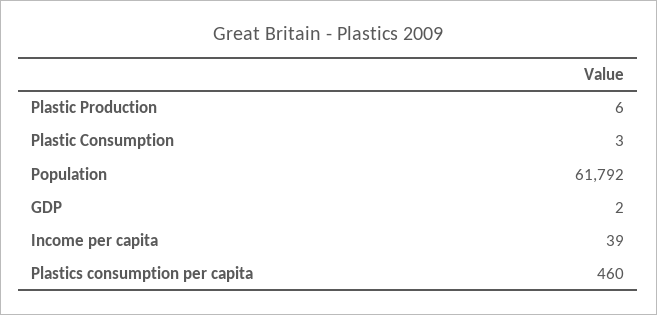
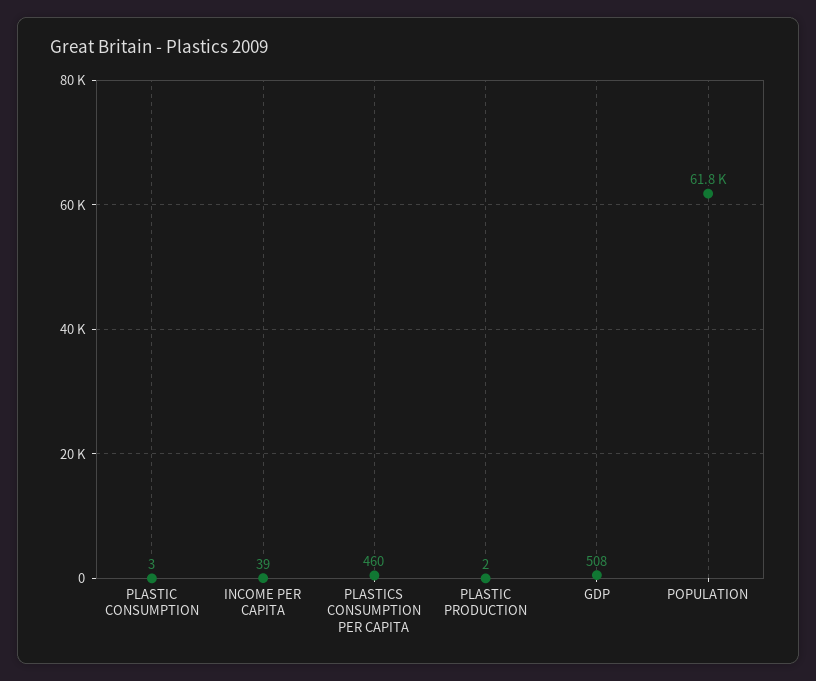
Plastic Production: 6 -> 2
GDP: 2 -> 508

